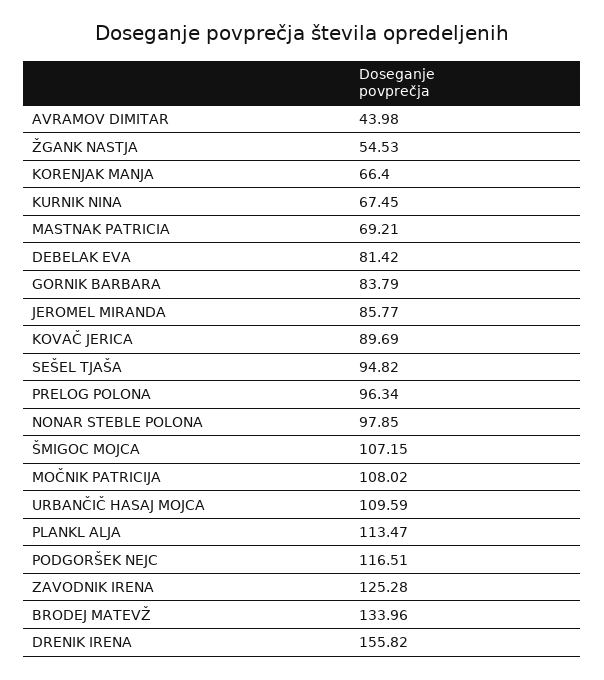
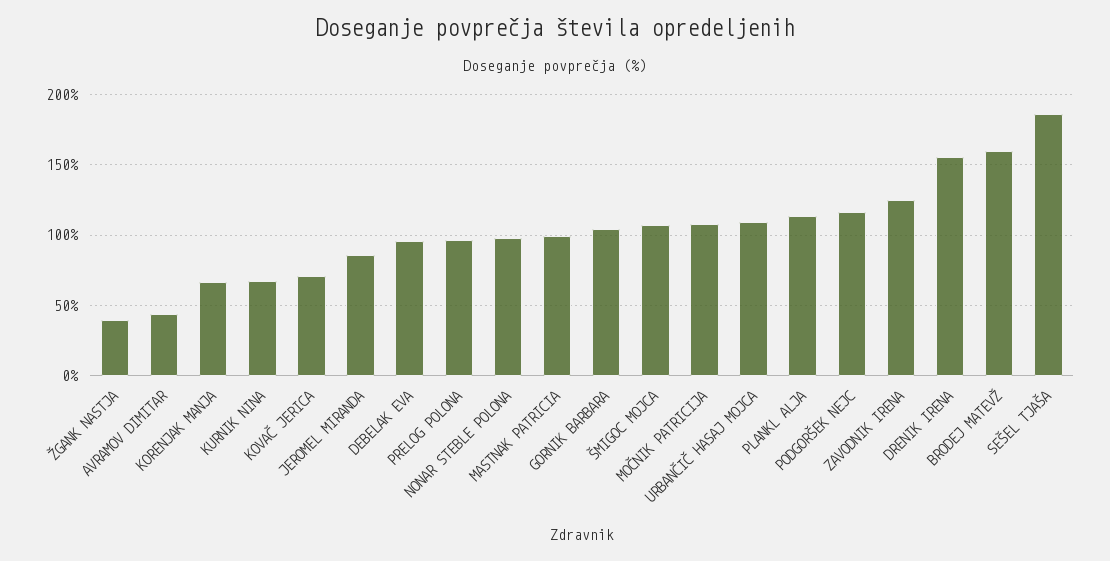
ŽGANK NASTJA: 54.53 -> 40
MASTNAK PATRICIA: 69.21 -> 100
DEBELAK EVA: 81.42 -> 95
GORNIK BARBARA: 83.79 -> 105
KOVAČ JERICA: 89.69 -> 70
SEŠEL TJAŠA: 94.82 -> 185
BRODEJ MATEVŽ: 133.96 -> 160

